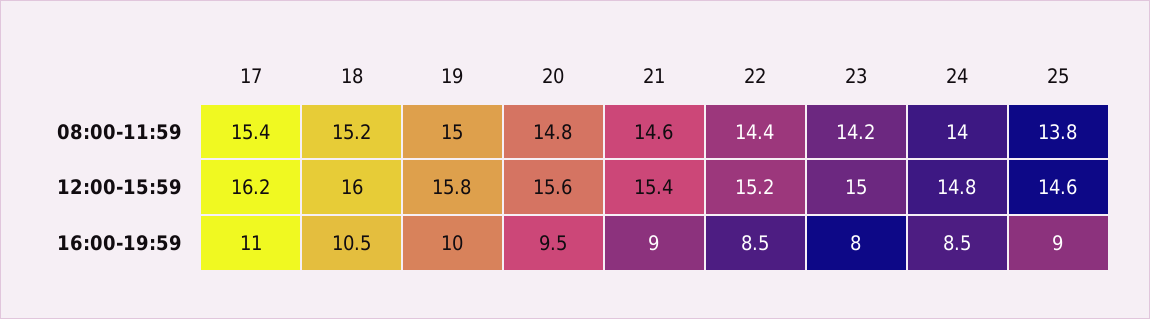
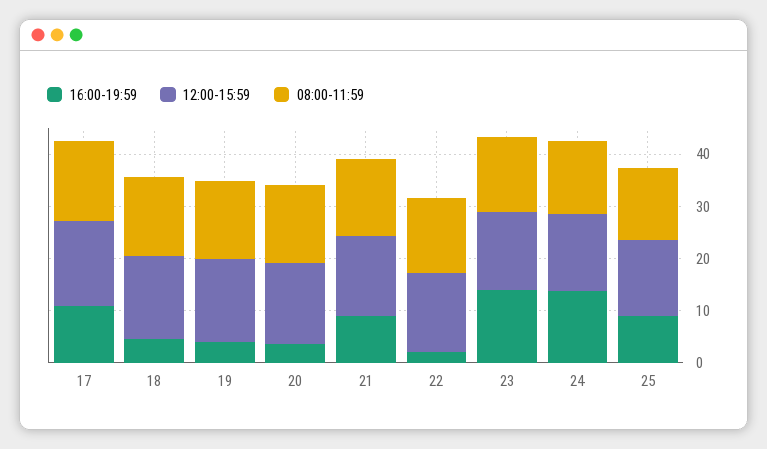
16:00-19:59, 18: 10.5 -> 4
16:00-19:59, 19: 10 -> 4
16:00-19:59, 20: 9.5 -> 4
16:00-19:59, 22: 8.5 -> 2
16:00-19:59, 23: 8 -> 14
16:00-19:59, 24: 8.5 -> 14

